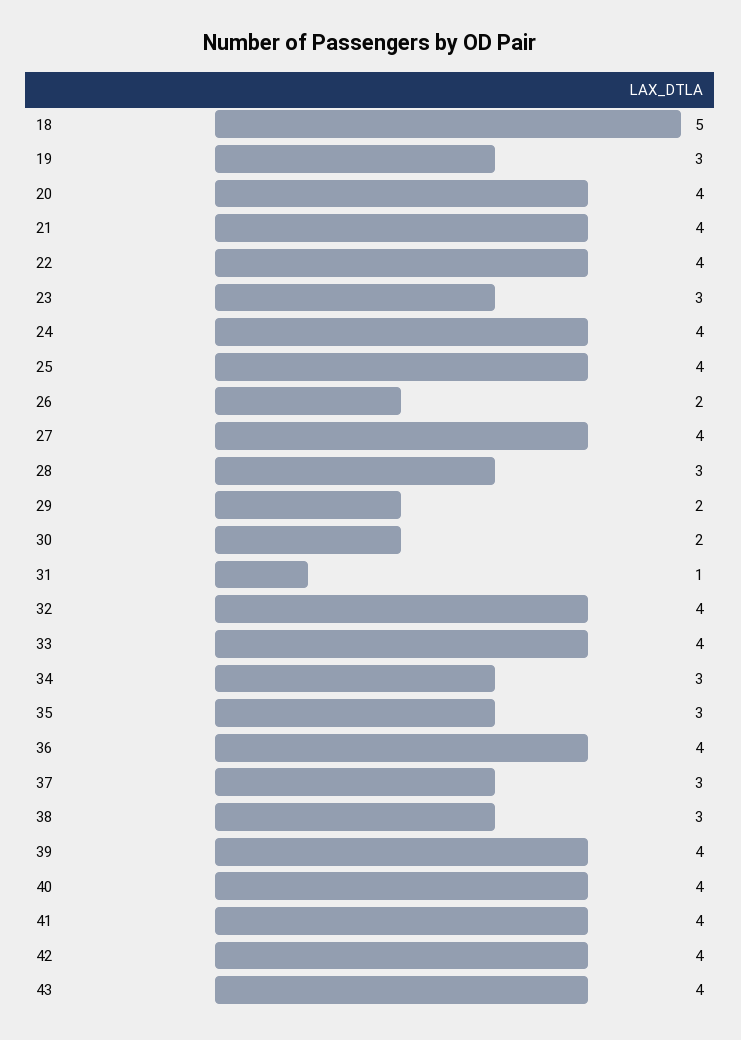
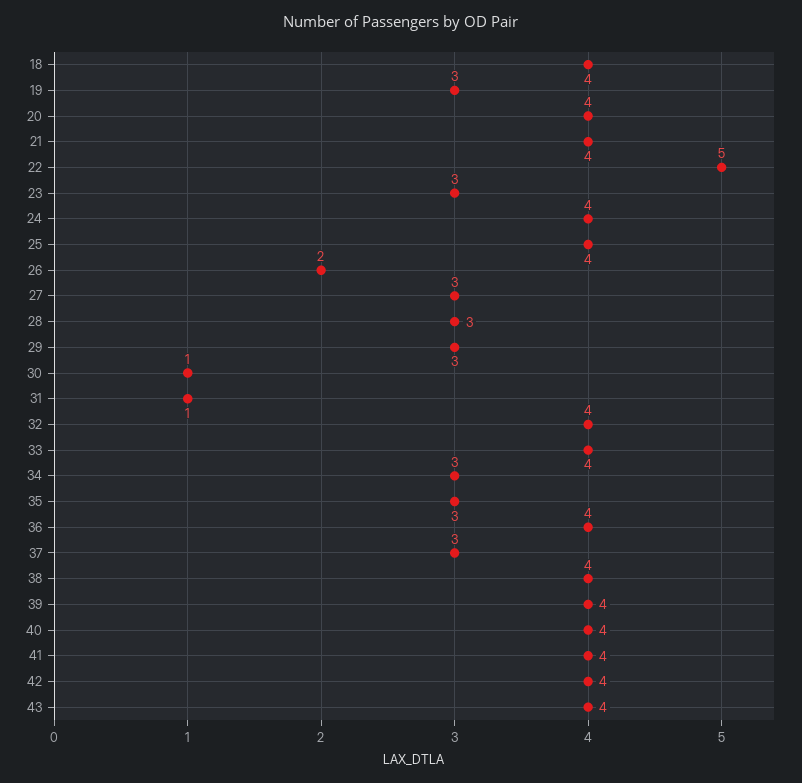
18: 5 -> 4
22: 4 -> 5
27: 4 -> 3
29: 2 -> 3
30: 2 -> 1
38: 3 -> 4

